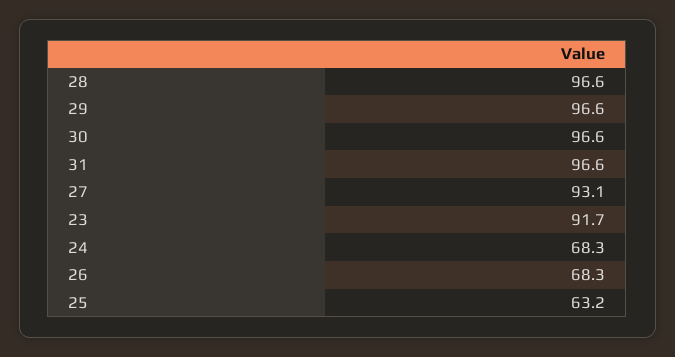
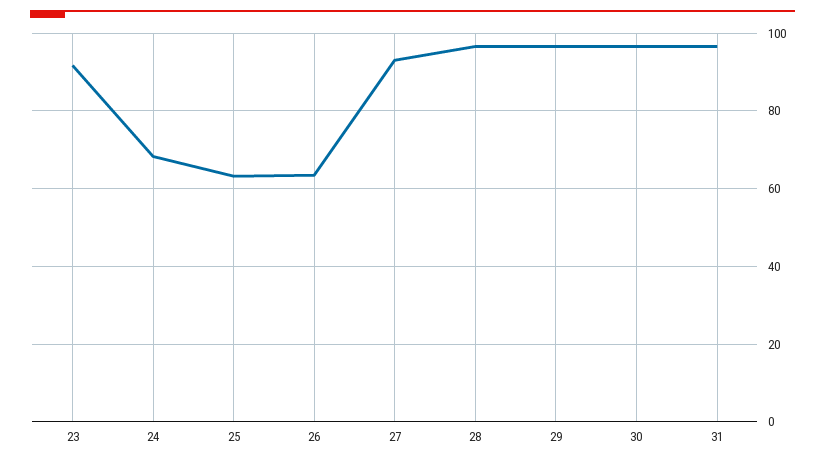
26: 68.3 -> 64

